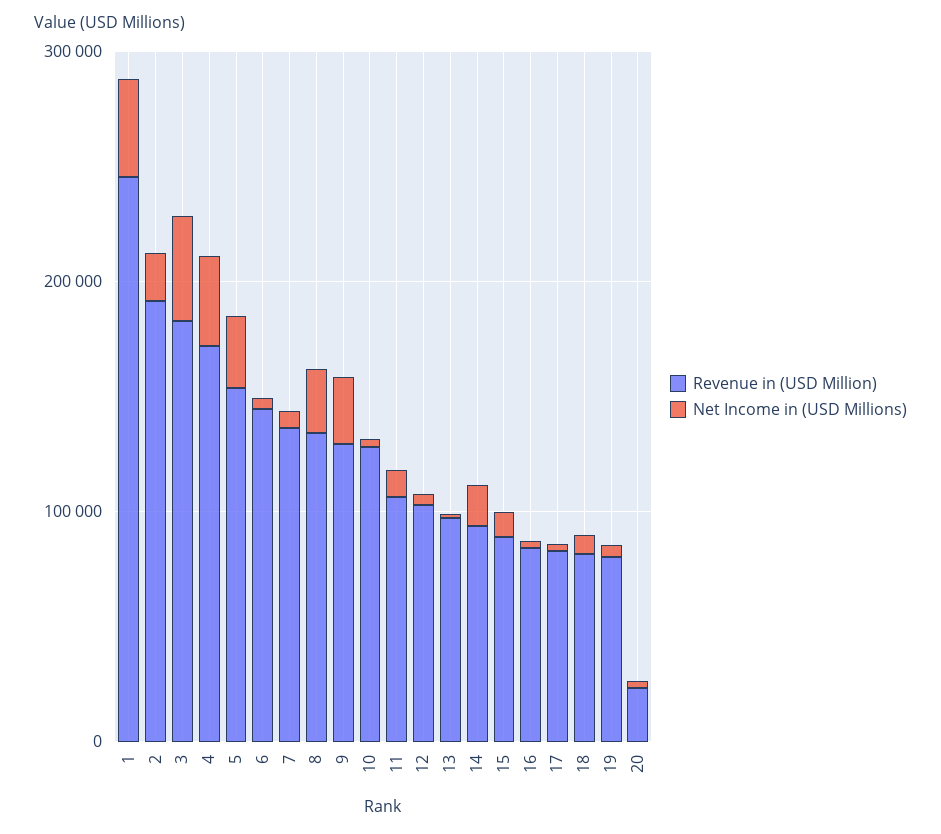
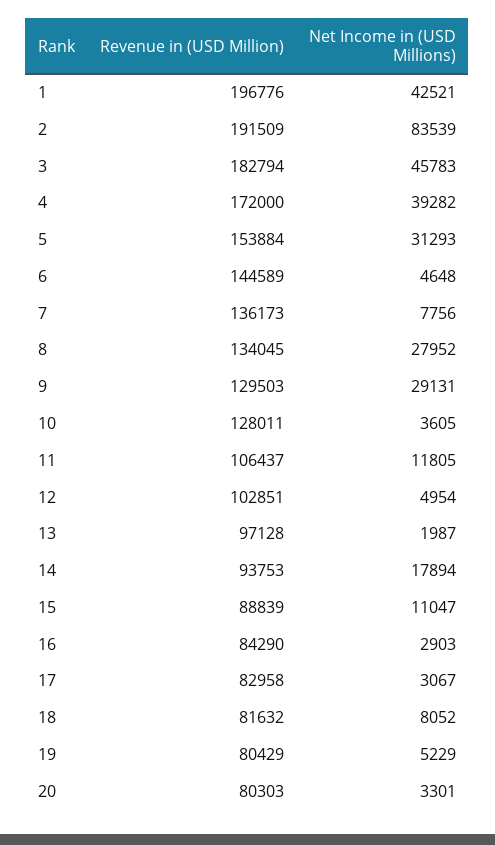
Revenue in (USD Million), 1: 240000 -> 196776
Net Income in (USD Millions), 2: 20000 -> 83539
Revenue in (USD Million), 20: 20000 -> 80303

